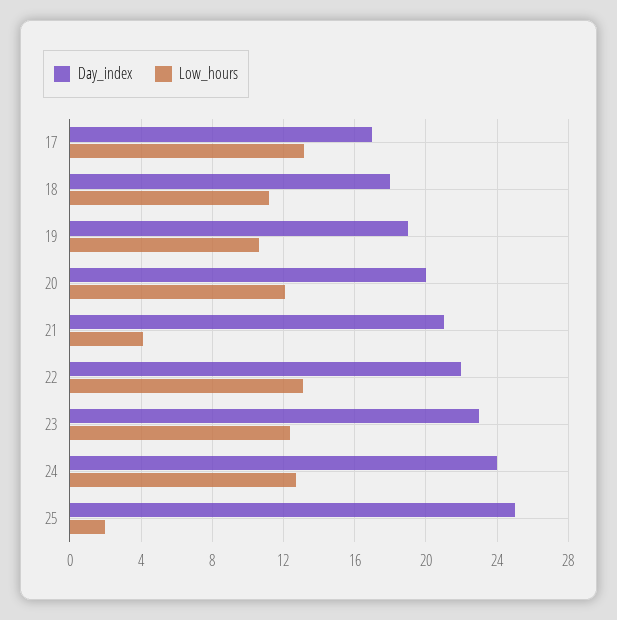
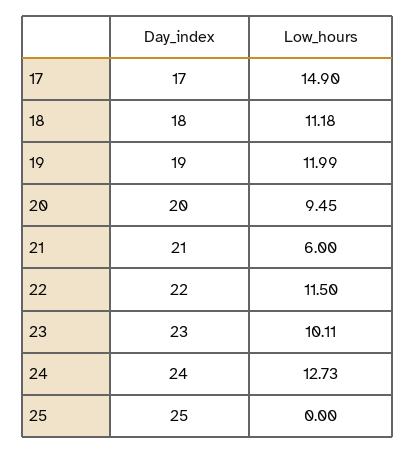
Low_hours, 17: 13 -> 14.9
Low_hours, 19: 10.5 -> 11.99
Low_hours, 20: 12 -> 9.45
Low_hours, 21: 4 -> 6
Low_hours, 22: 13 -> 11.5
Low_hours, 23: 12.5 -> 10.11
Low_hours, 25: 2 -> 0

